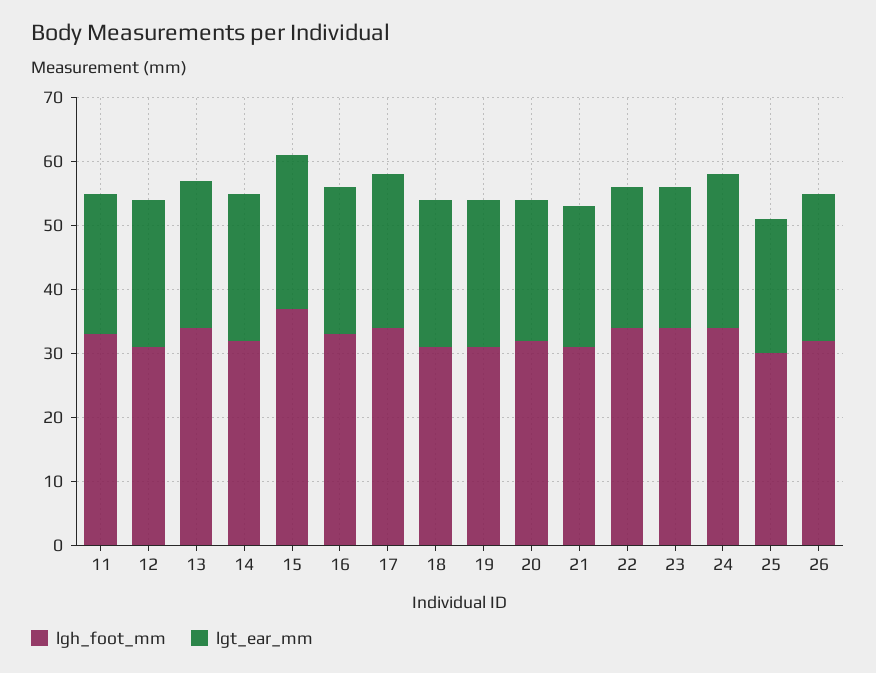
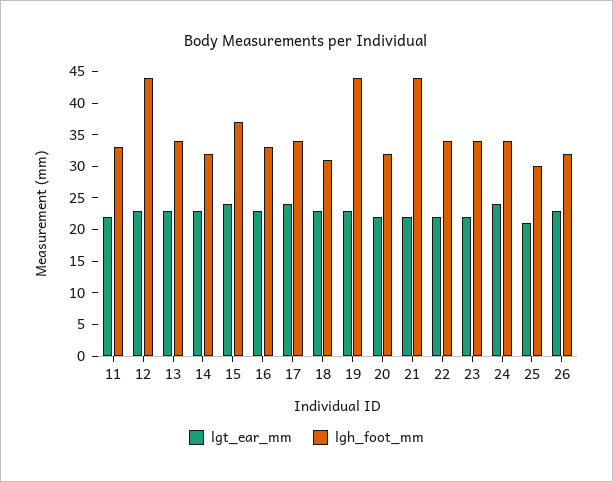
lgh_foot_mm, 12: 30 -> 45
lgh_foot_mm, 19: 30 -> 45
lgh_foot_mm, 21: 30 -> 45

